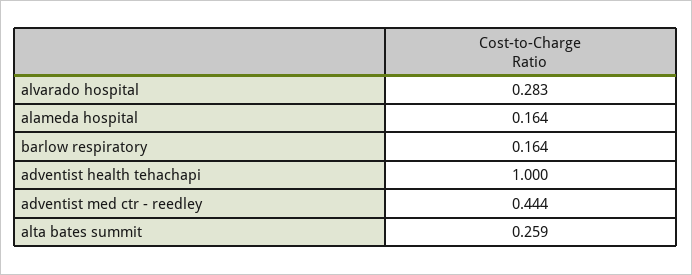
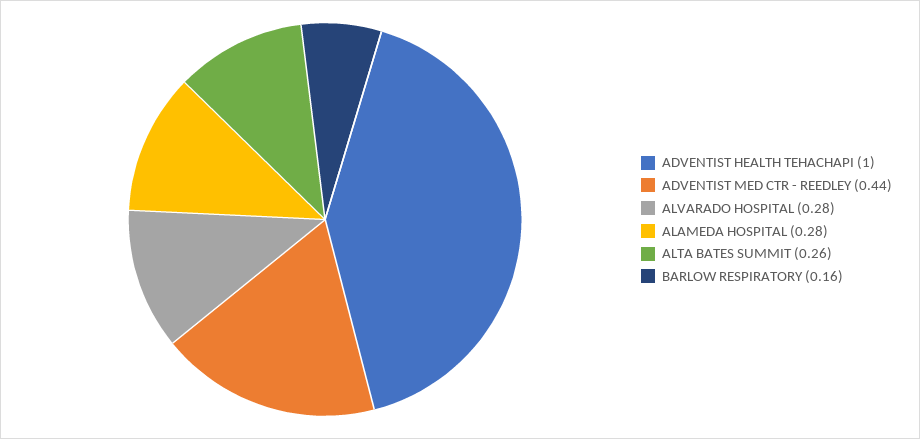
alameda hospital: 0.164 -> 0.28

